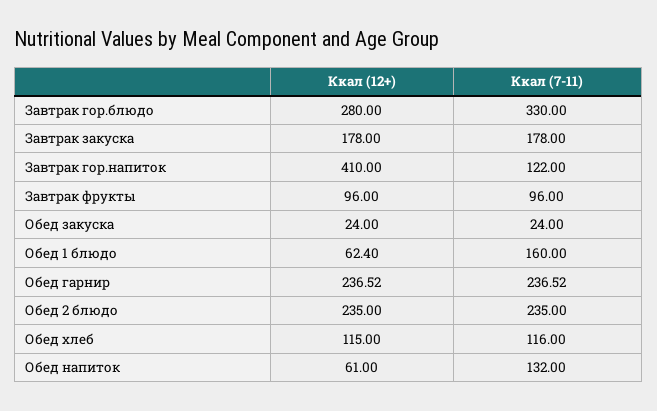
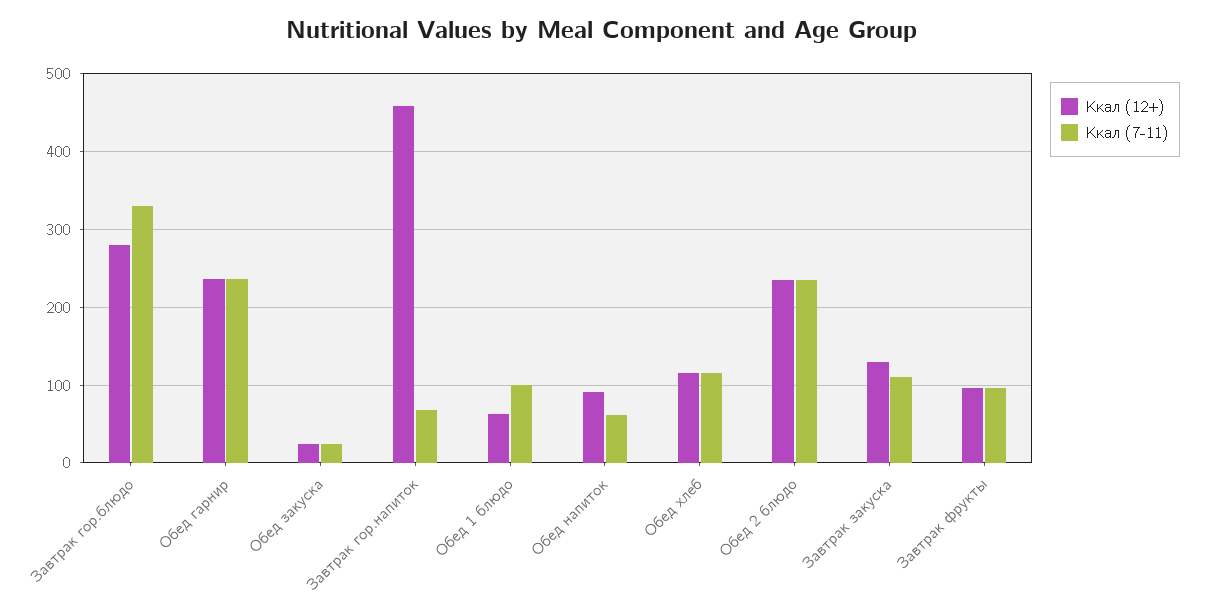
Ккал (12+), Завтрак закуска: 178 -> 130
Ккал (7-11), Завтрак закуска: 178 -> 110
Ккал (12+), Завтрак гор.напиток: 410 -> 460
Ккал (7-11), Завтрак гор.напиток: 122 -> 70
Ккал (7-11), Обед 1 блюдо: 160 -> 100
Ккал (12+), Обед напиток: 61 -> 90
Ккал (7-11), Обед напиток: 132 -> 60

